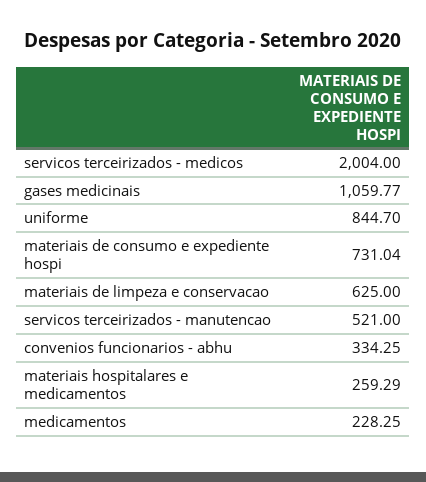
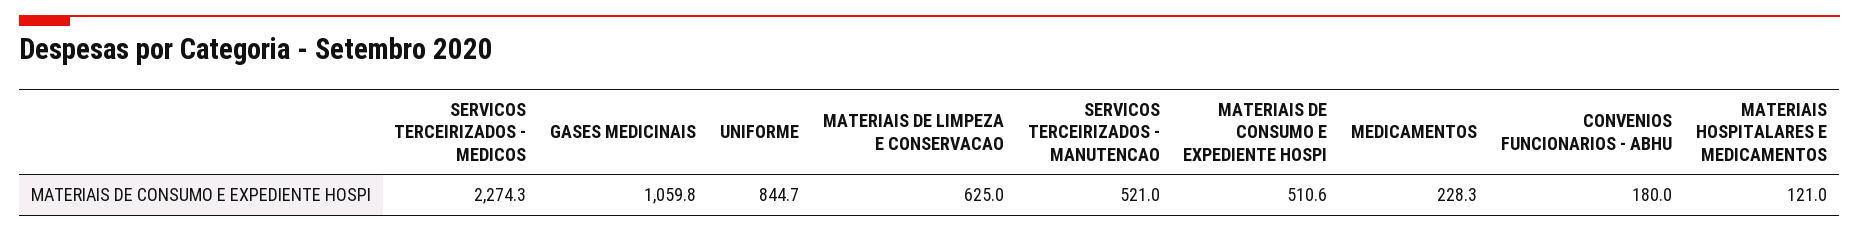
servicos terceirizados - medicos: 2004 -> 2274.3
materiais de consumo e expediente hospi: 731.04 -> 510.6
convenios funcionarios - abhu: 334.25 -> 180
materiais hospitalares e medicamentos: 259.29 -> 121

